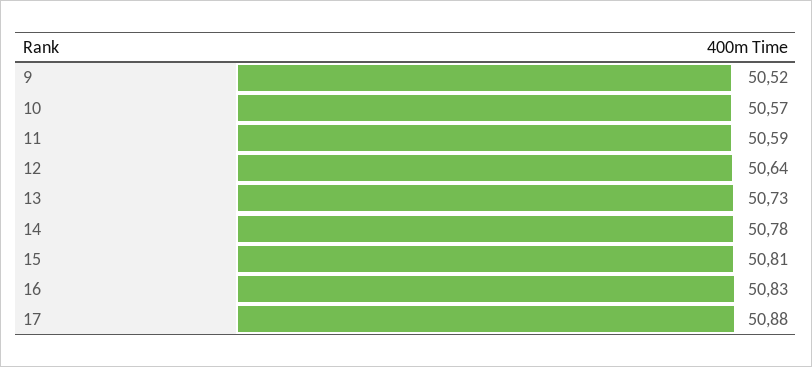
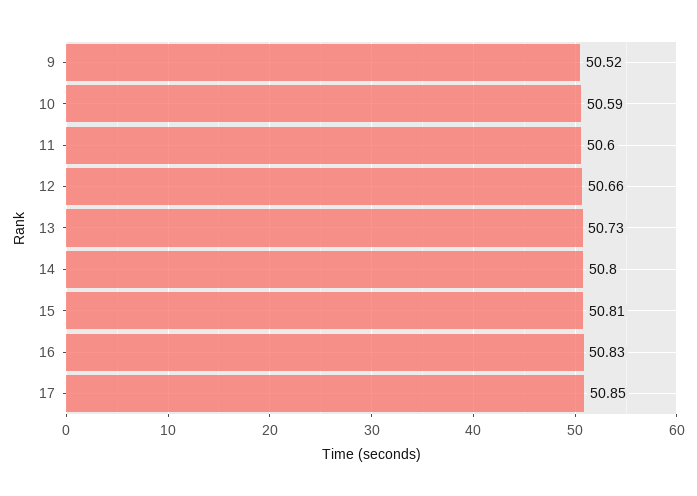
10: 50.57 -> 50.59
11: 50.59 -> 50.6
12: 50.64 -> 50.66
14: 50.78 -> 50.8
17: 50.88 -> 50.85

